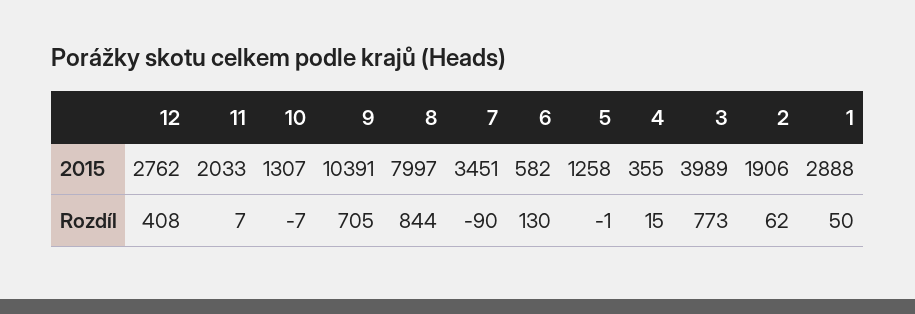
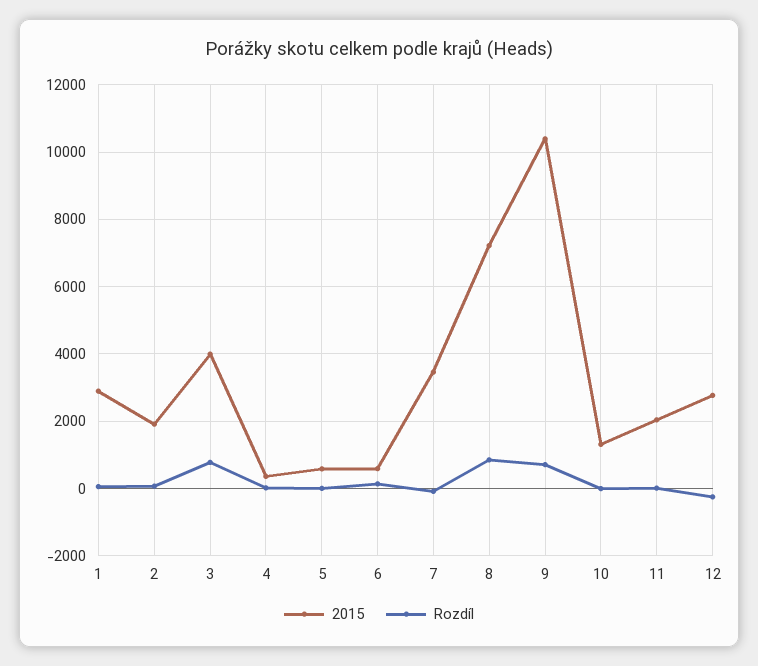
2015, 8: 7997 -> 7200
2015, 5: 1258 -> 600
Rozdíl, 12: 408 -> -200

